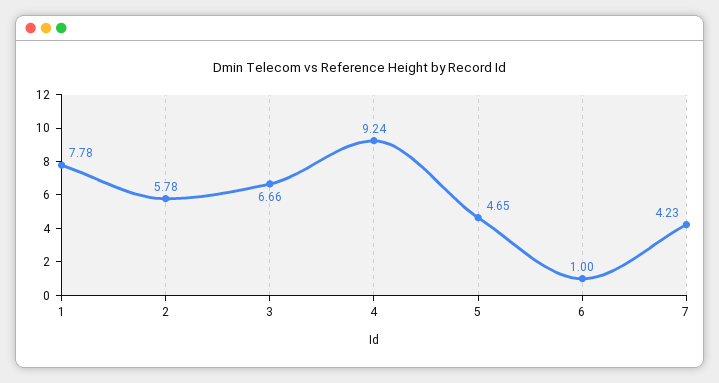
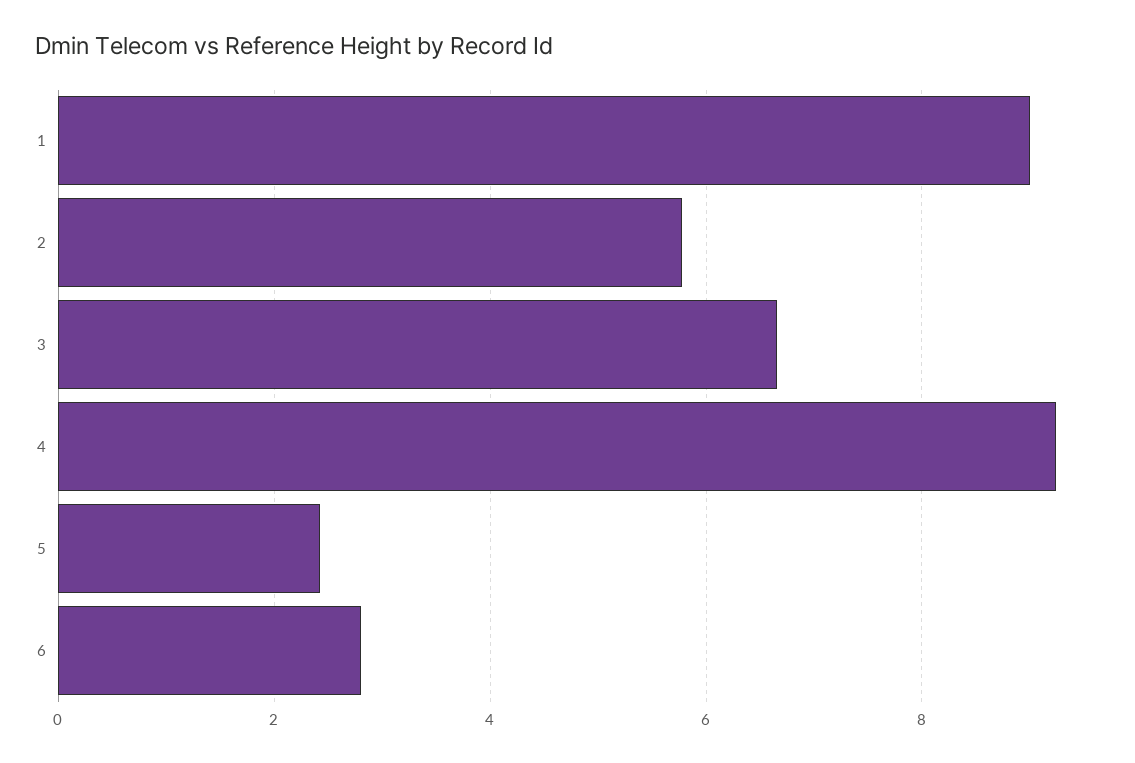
1: 7.78 -> 9
5: 4.65 -> 2.4
6: 1 -> 2.8
7: 4.23 -> none

